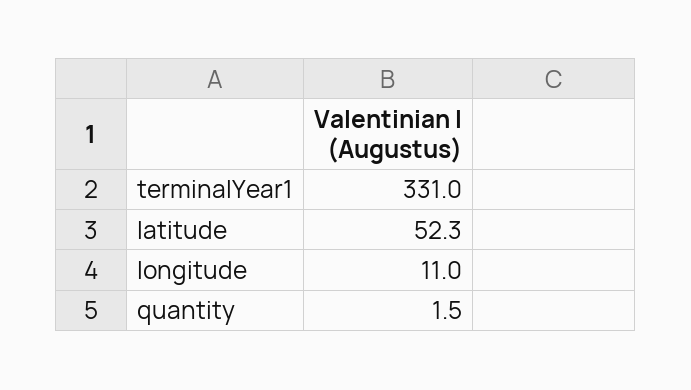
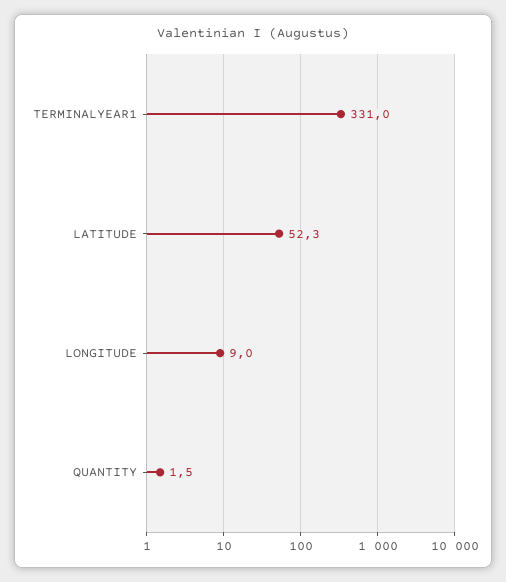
longitude: 11 -> 9

